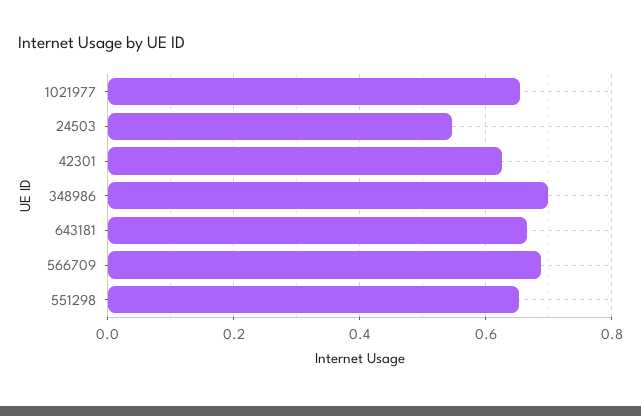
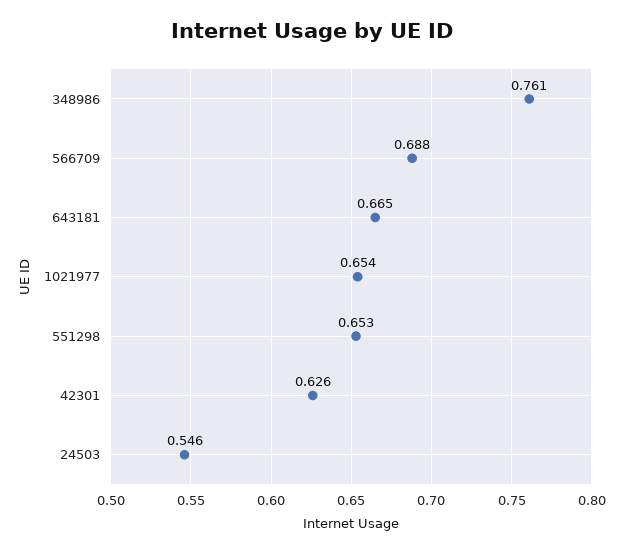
348986: 0.7 -> 0.761

